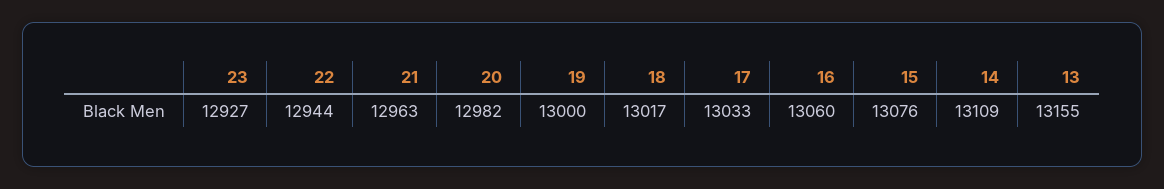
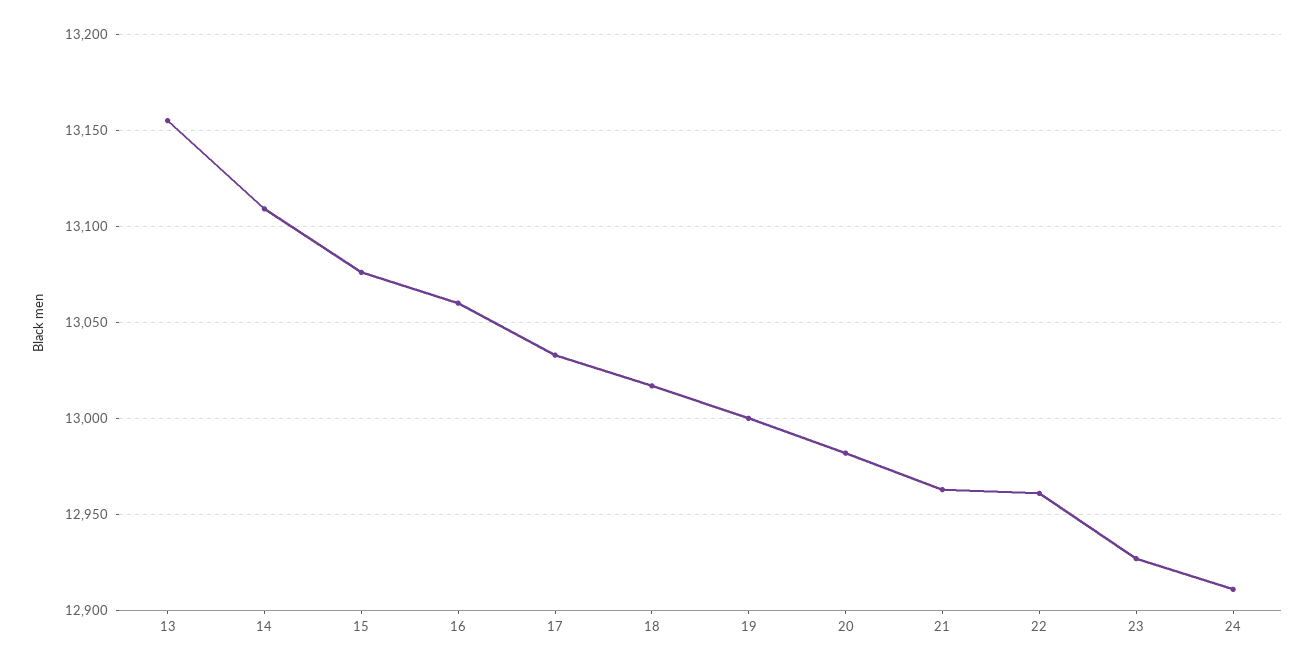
22: 12944 -> 12960
24: none -> 12910

